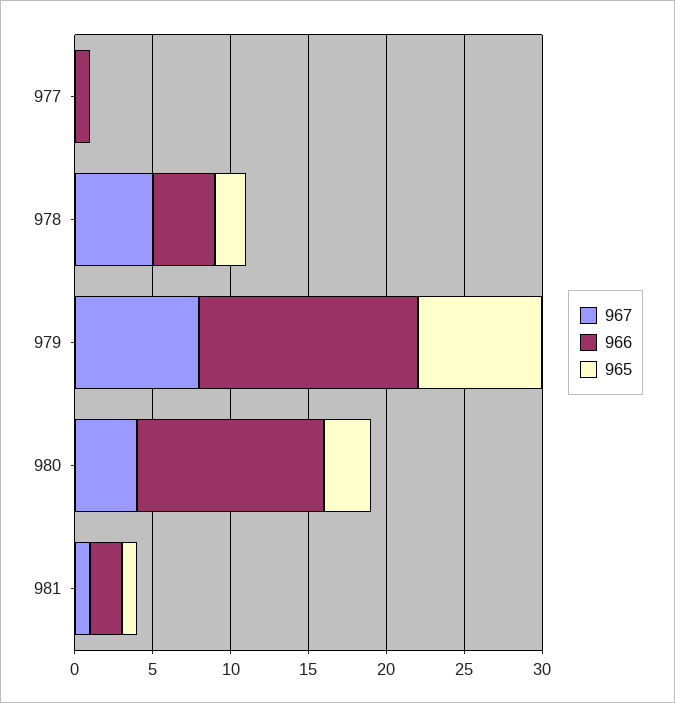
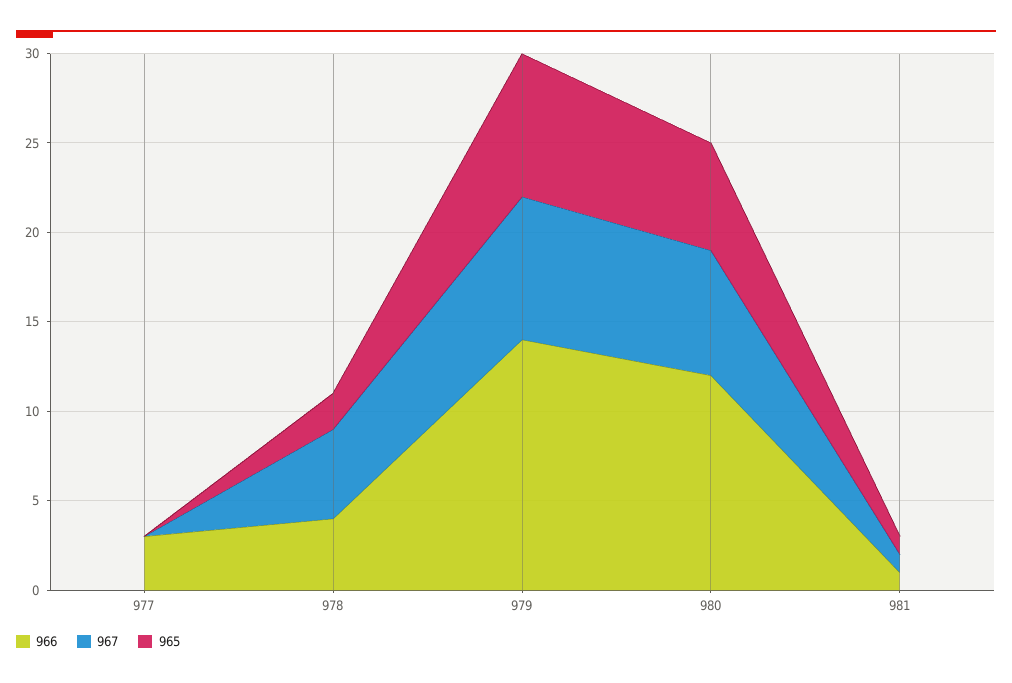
966, 977: 1 -> 3
967, 980: 4 -> 7
965, 980: 3 -> 6
966, 981: 2 -> 1

